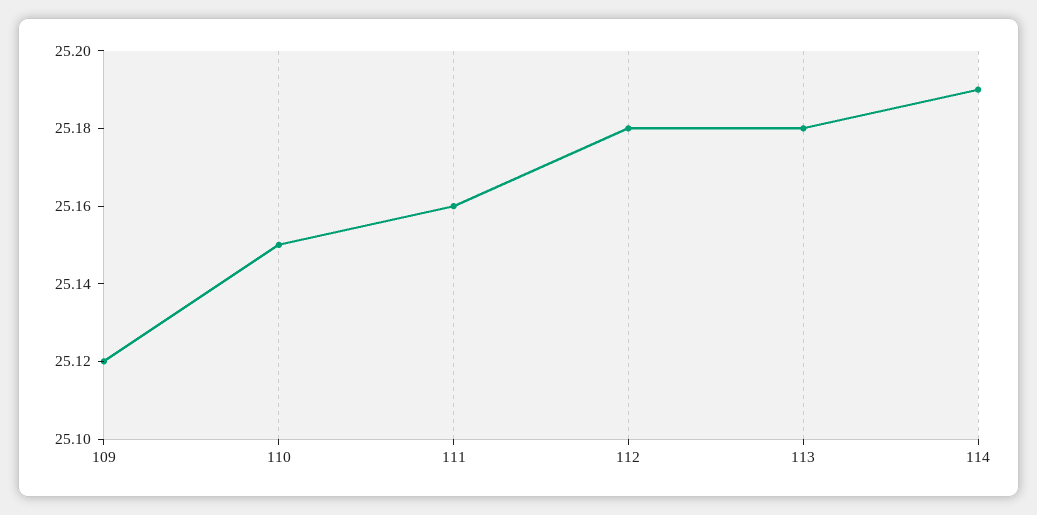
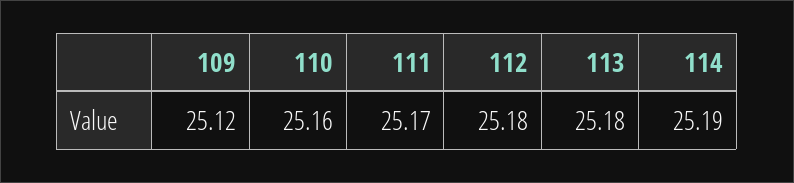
110: 25.15 -> 25.16
111: 25.16 -> 25.17

